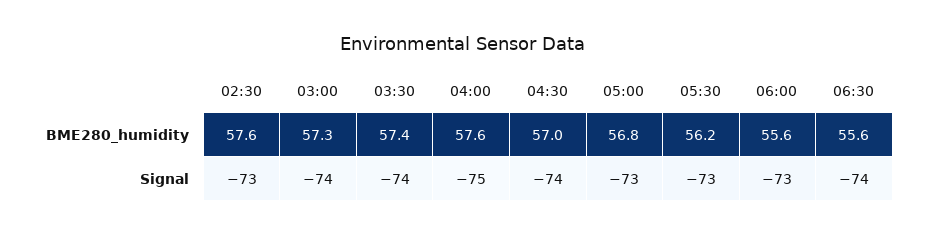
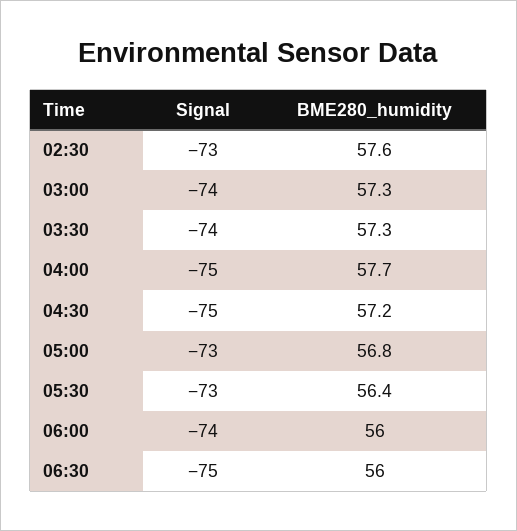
03:30, BME280_humidity: 57.4 -> 57.3
04:00, BME280_humidity: 57.6 -> 57.7
04:30, BME280_humidity: 57 -> 57.2
05:30, BME280_humidity: 56.2 -> 56.4
06:00, BME280_humidity: 55.6 -> 56
06:30, BME280_humidity: 55.6 -> 56
04:30, Signal: -74 -> -75
06:00, Signal: -73 -> -74
06:30, Signal: -74 -> -75

